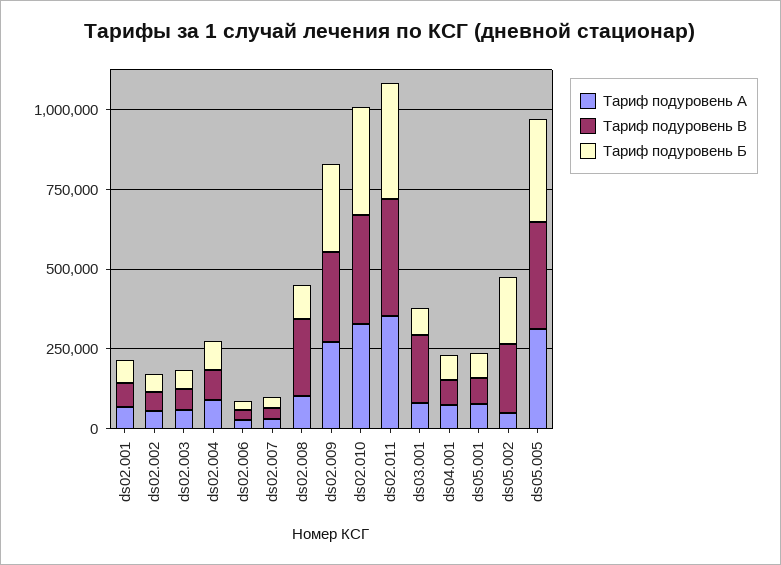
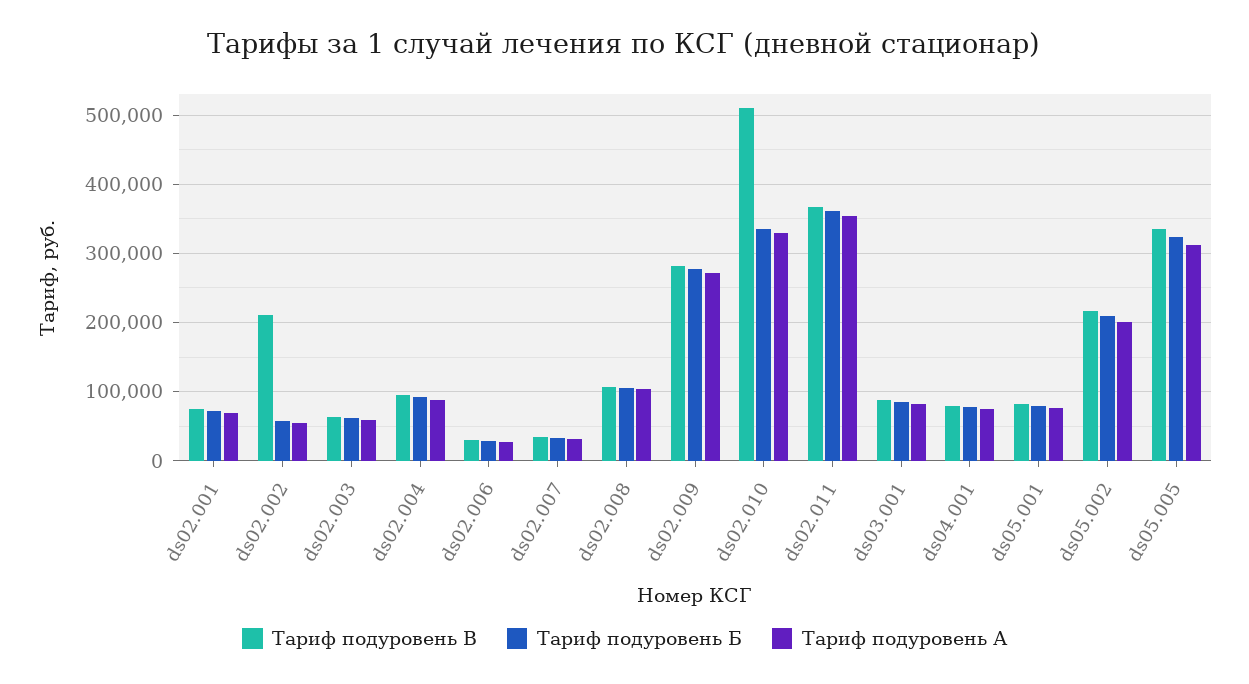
Тариф подуровень В, ds02.002: 50000 -> 210000
Тариф подуровень В, ds02.008: 250000 -> 110000
Тариф подуровень В, ds02.010: 350000 -> 510000
Тариф подуровень В, ds03.001: 200000 -> 90000
Тариф подуровень А, ds05.002: 50000 -> 200000

